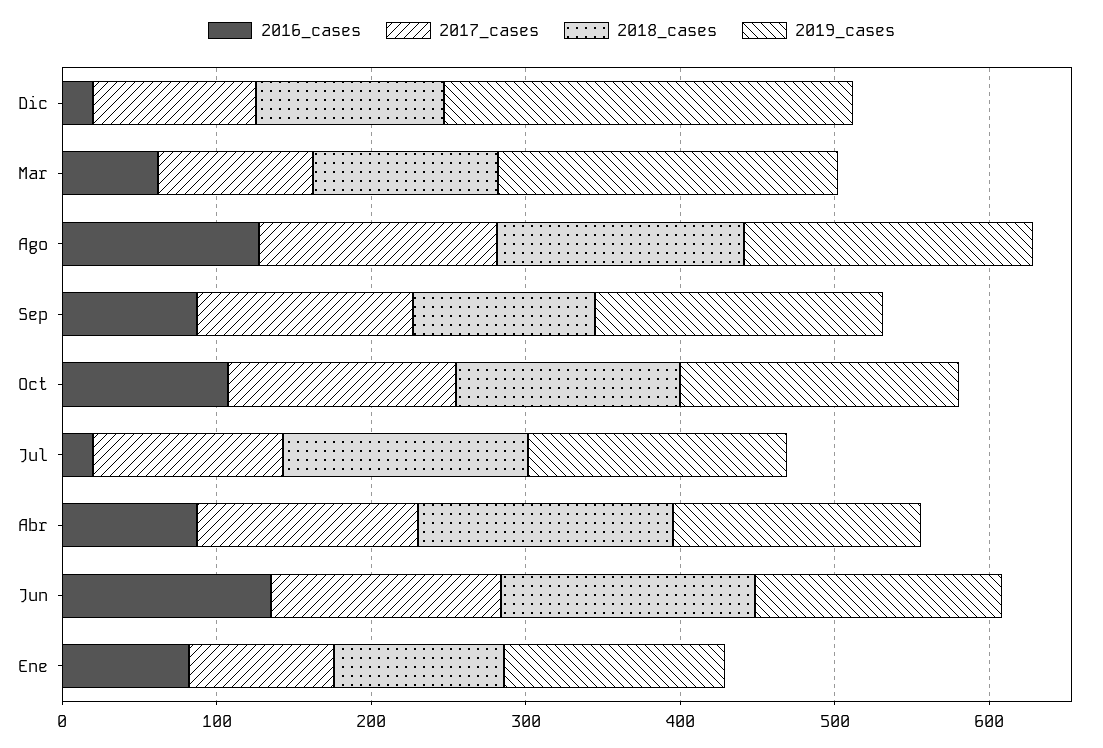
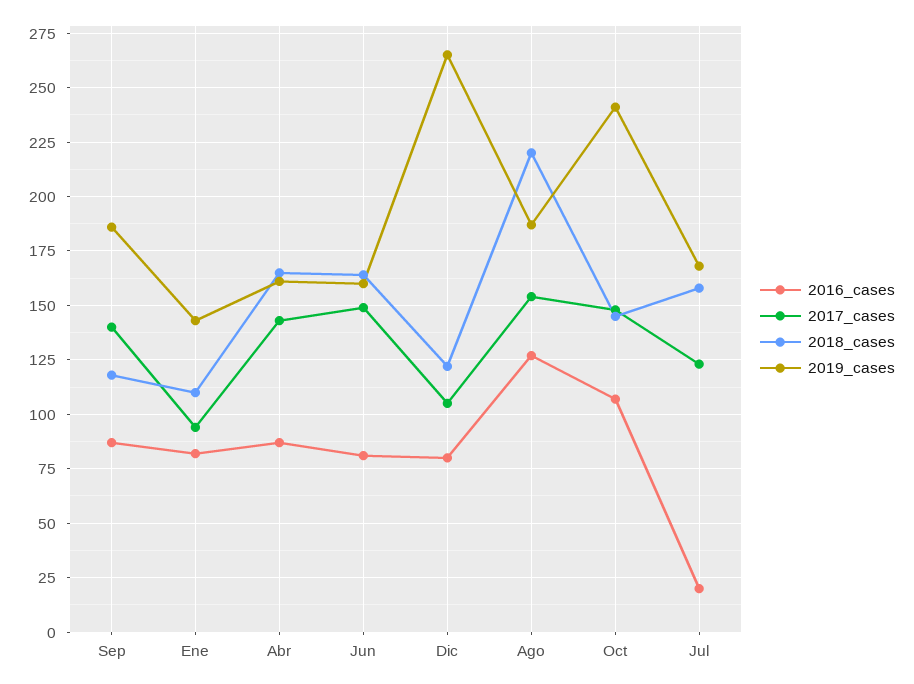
2016_cases, Dic: 20 -> 80
2016_cases, Mar: 60 -> none
2017_cases, Mar: 100 -> none
2018_cases, Mar: 120 -> none
2019_cases, Mar: 220 -> none
2018_cases, Ago: 160 -> 220
2019_cases, Oct: 180 -> 240
2016_cases, Jun: 140 -> 80

